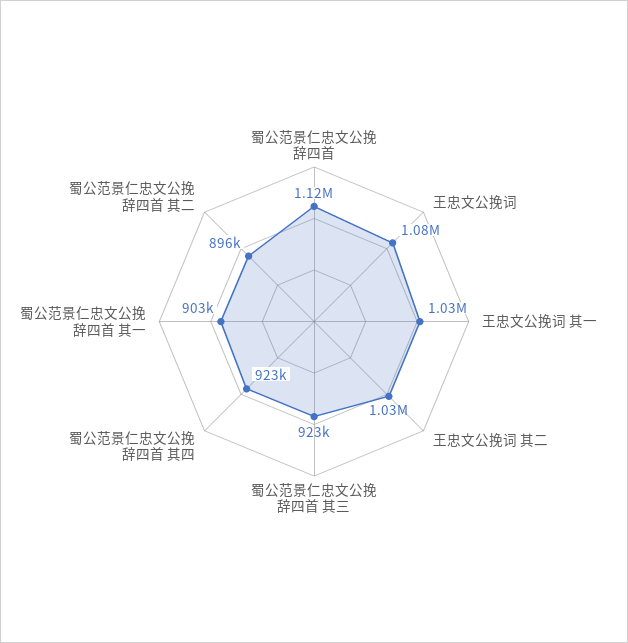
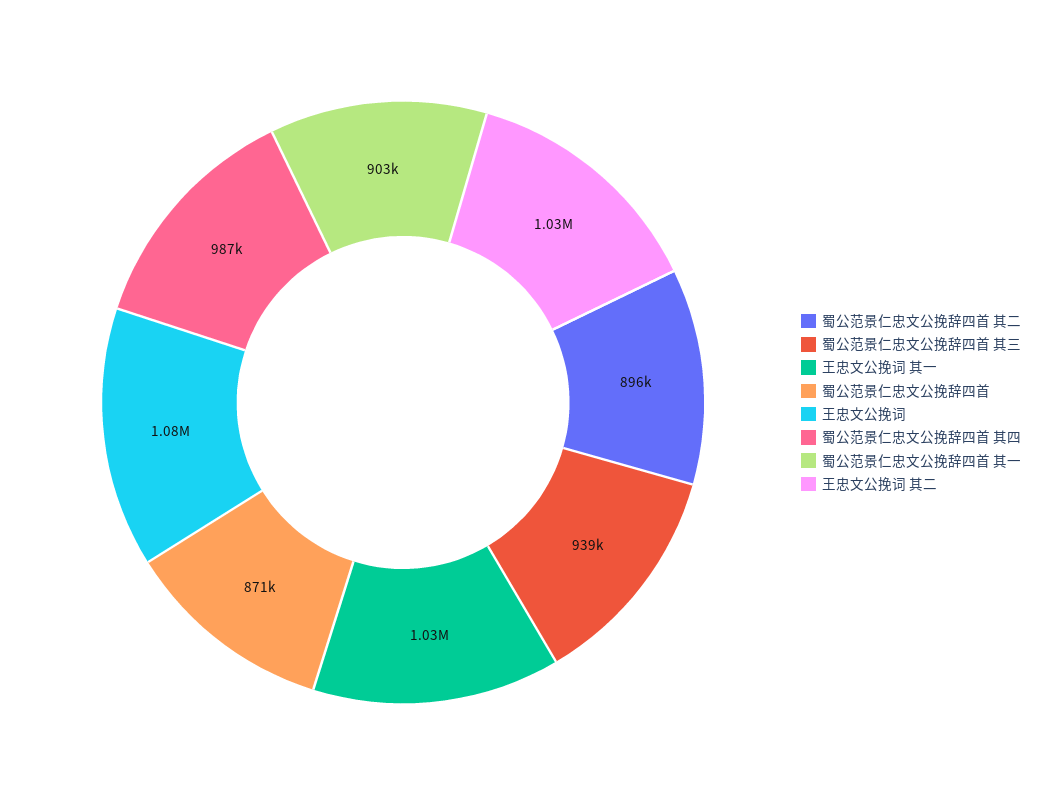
蜀公范景仁忠文公挽辞四首: 1120000 -> 871000
蜀公范景仁忠文公挽辞四首 其三: 923000 -> 939000
蜀公范景仁忠文公挽辞四首 其四: 923000 -> 987000

